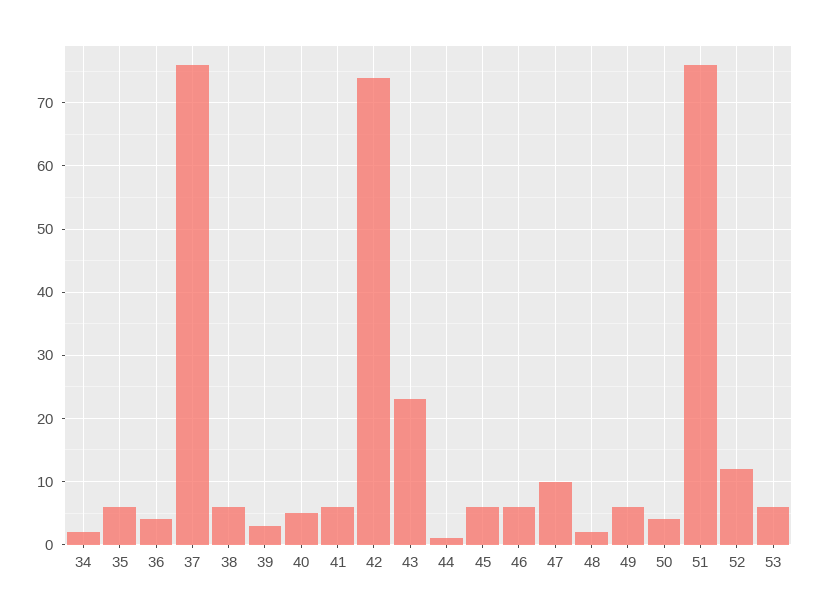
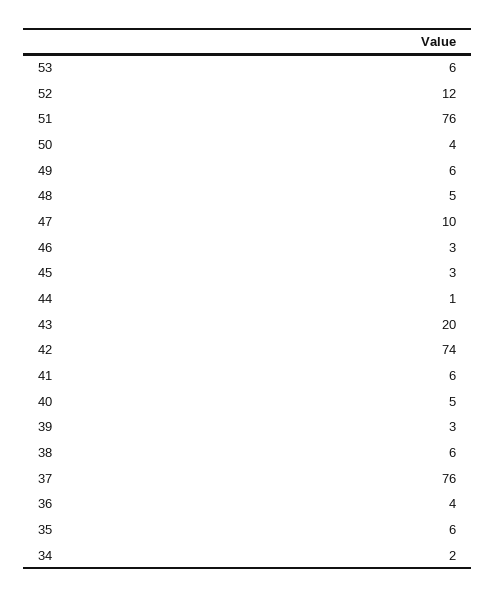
43: 23 -> 20
45: 6 -> 3
46: 6 -> 3
48: 2 -> 5

